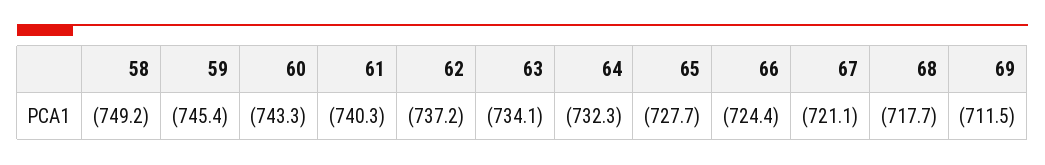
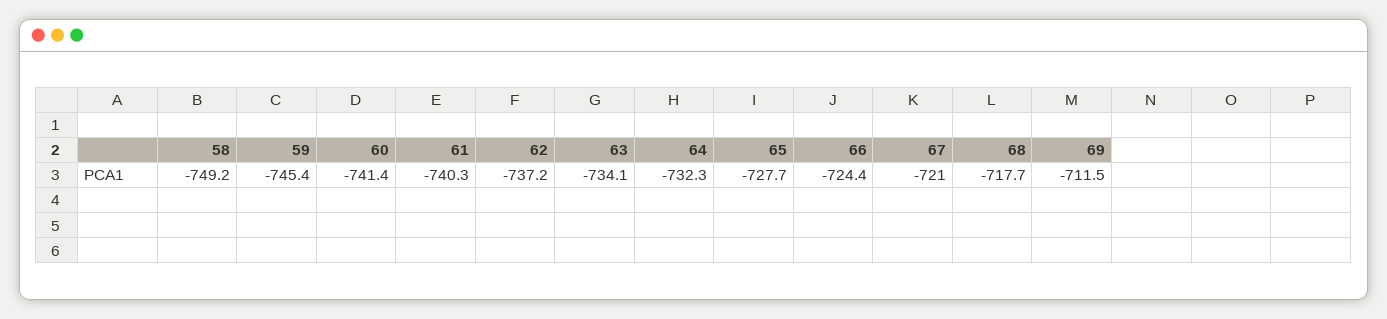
60: -743.3 -> -741.4
67: -721.1 -> -721

